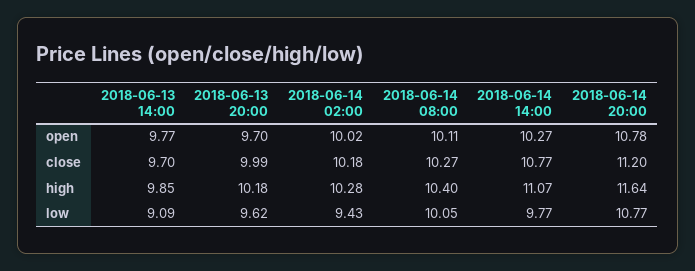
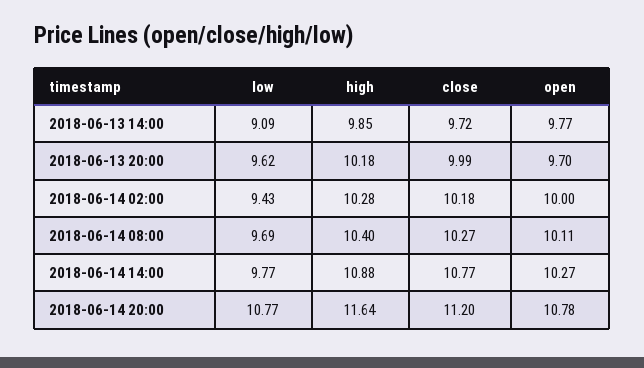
2018-06-14 02:00, open: 10.02 -> 10
2018-06-13 14:00, close: 9.7 -> 9.72
2018-06-14 14:00, high: 11.07 -> 10.88
2018-06-14 08:00, low: 10.05 -> 9.69

